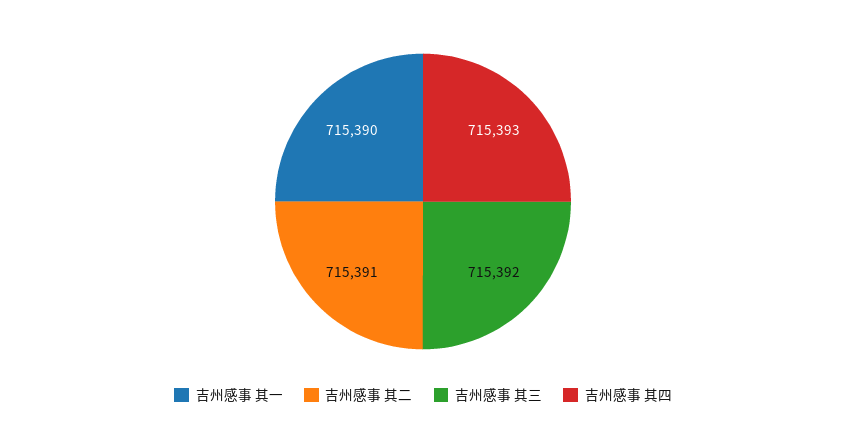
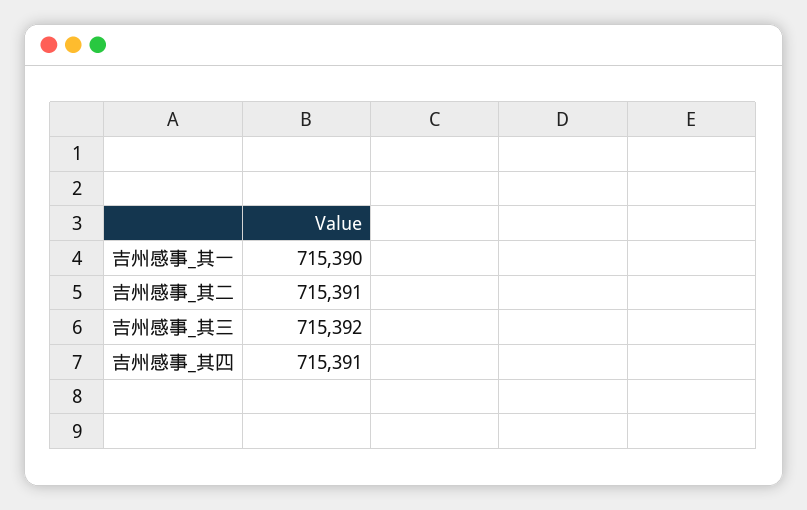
吉州感事 其四: 715393 -> 715391

